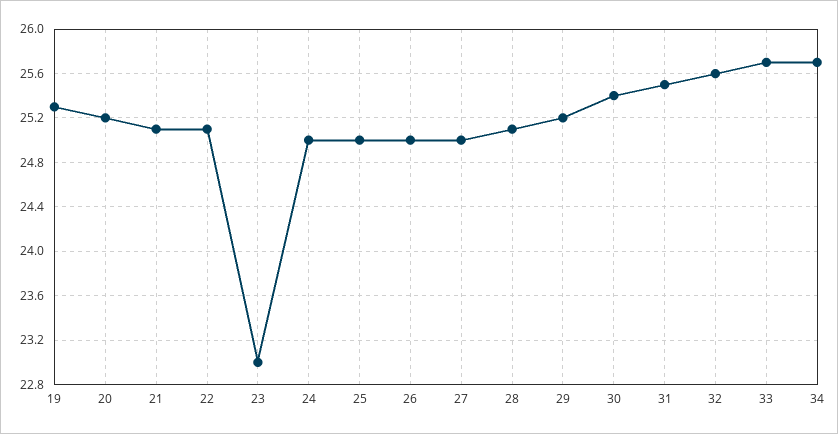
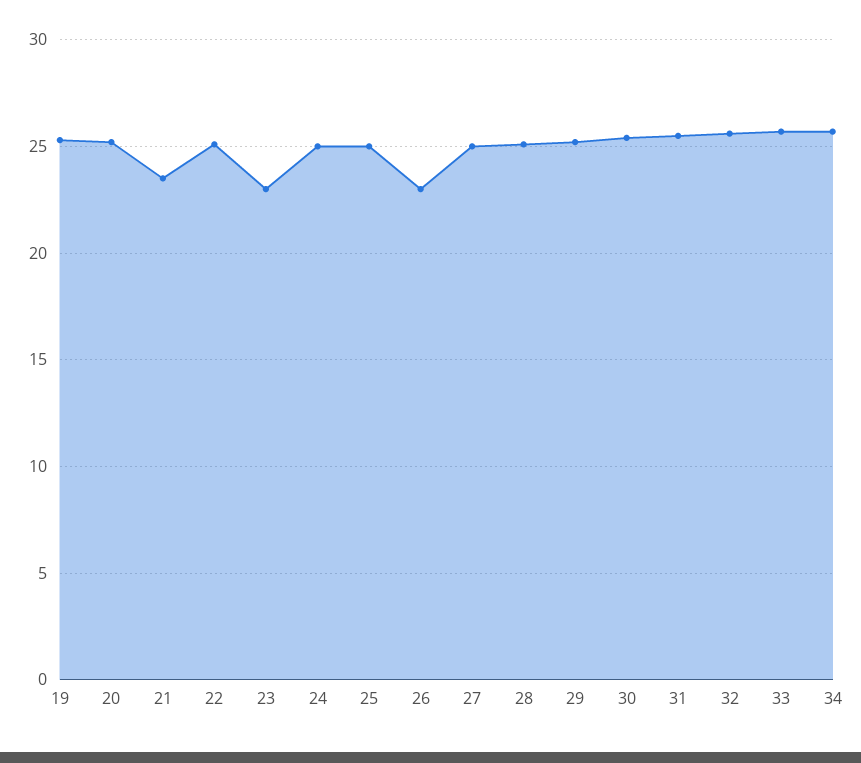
21: 25.1 -> 23.5
26: 25 -> 23

